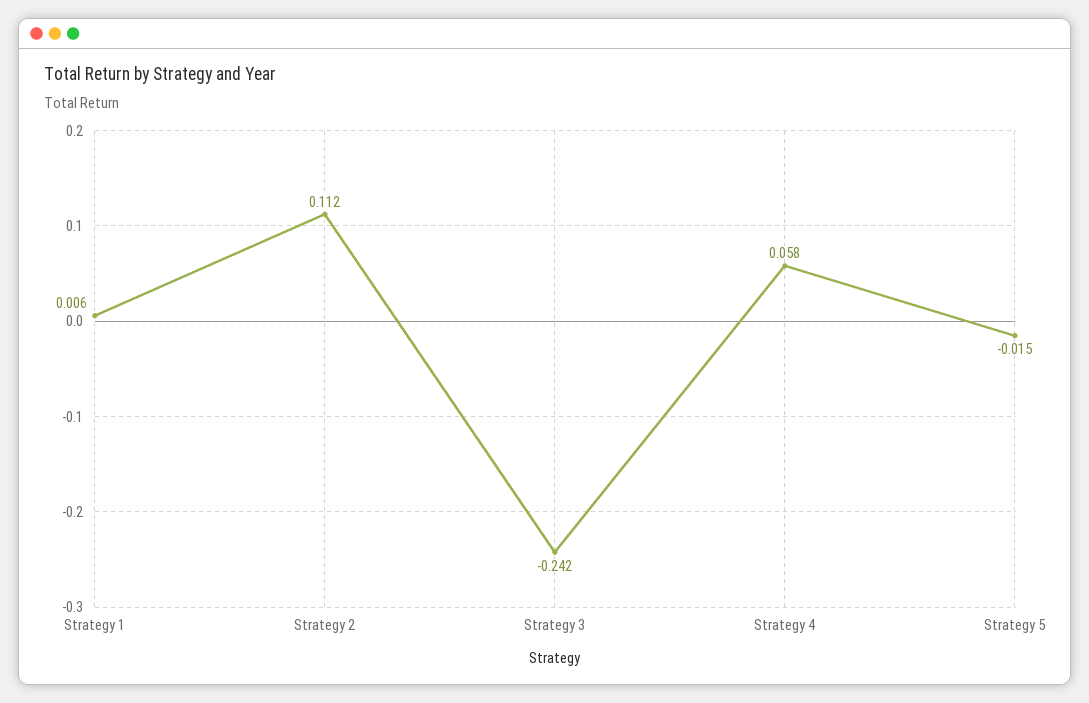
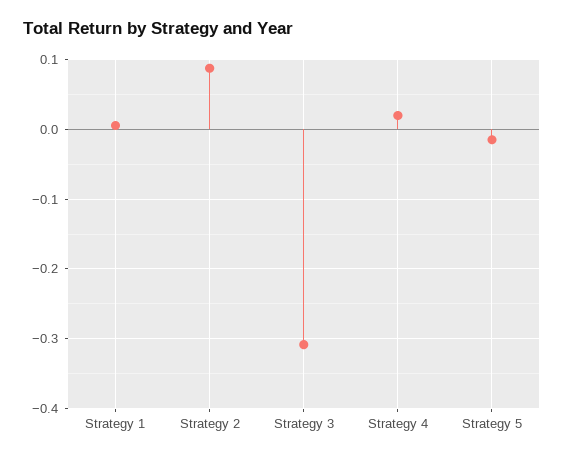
Strategy 2: 0.112 -> 0.09
Strategy 3: -0.242 -> -0.31
Strategy 4: 0.058 -> 0.02

